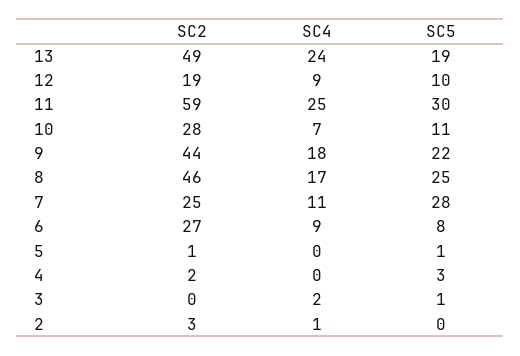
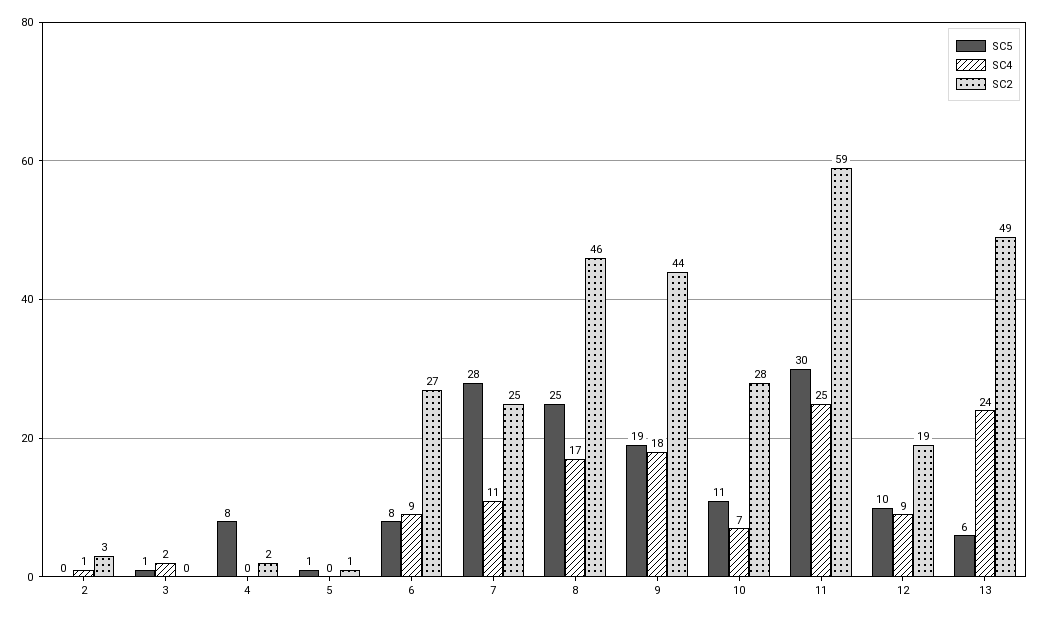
SC5, 13: 19 -> 6
SC5, 9: 22 -> 19
SC5, 4: 3 -> 8

